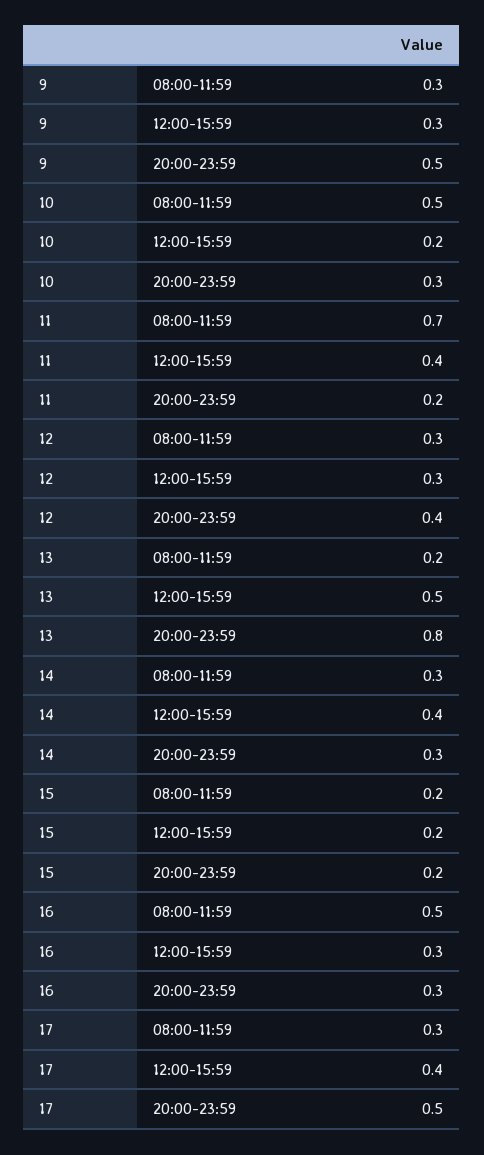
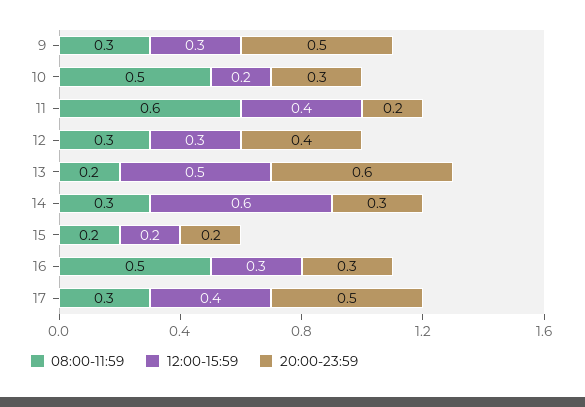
08:00-11:59, 11: 0.7 -> 0.6
20:00-23:59, 13: 0.8 -> 0.6
12:00-15:59, 14: 0.4 -> 0.6

